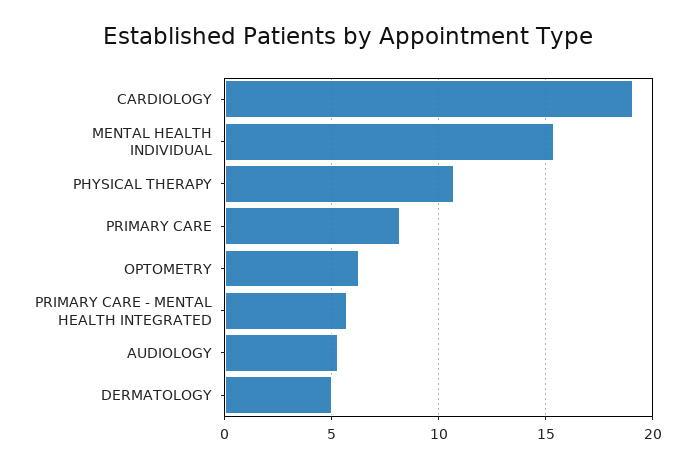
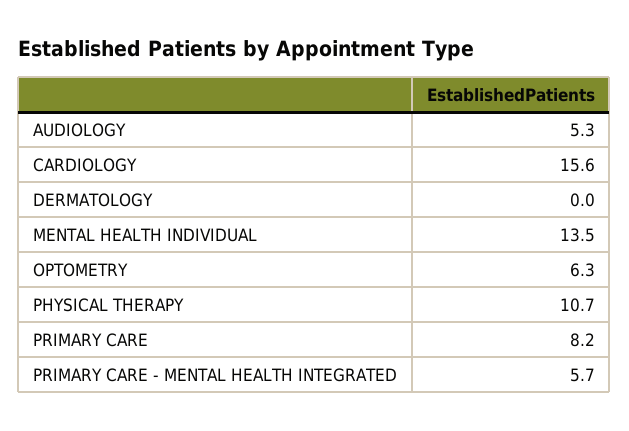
CARDIOLOGY: 19 -> 15.6
MENTAL HEALTH INDIVIDUAL: 15.5 -> 13.5
DERMATOLOGY: 5 -> 0

